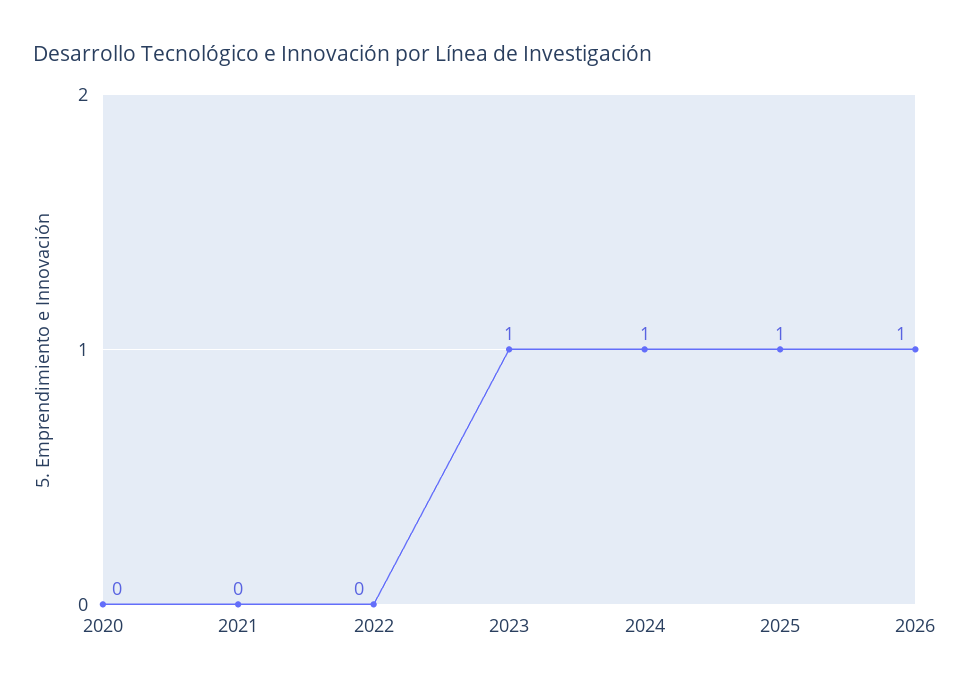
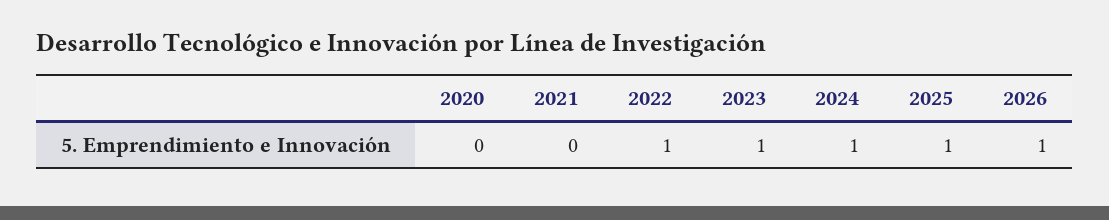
2022: 0 -> 1

